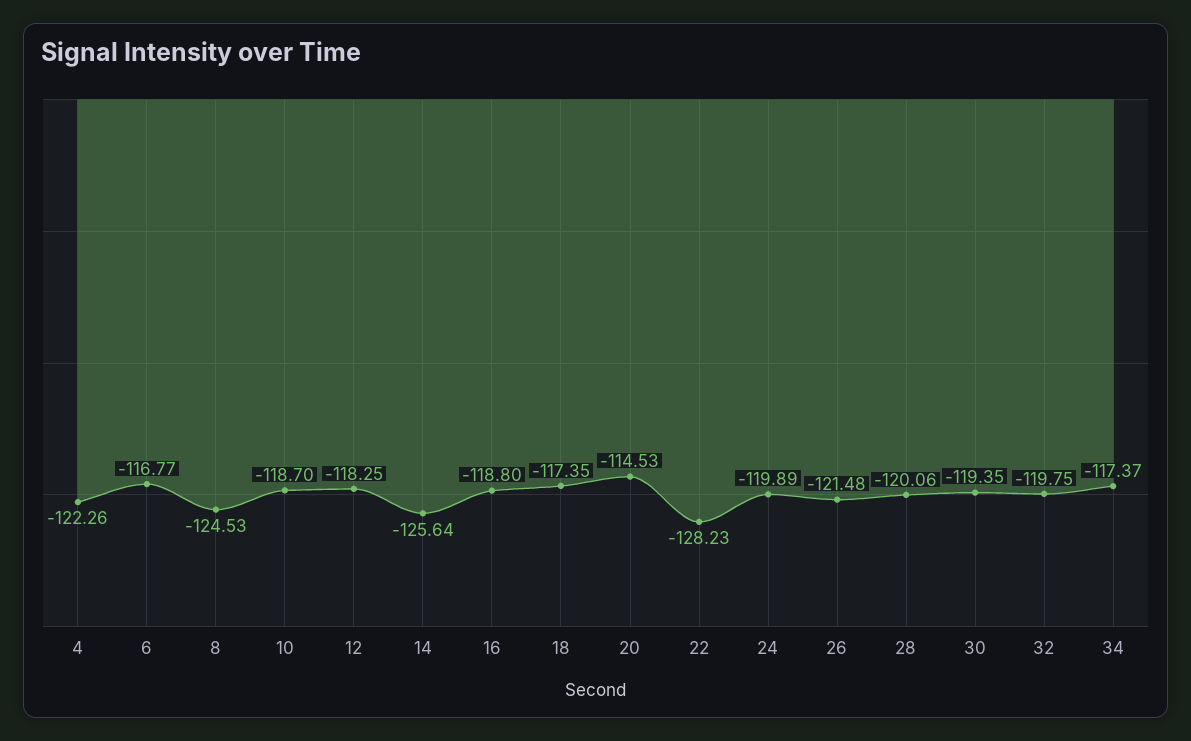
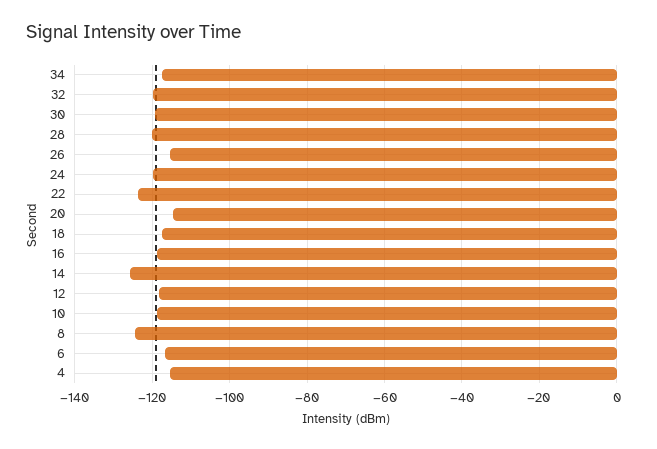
4: -122.26 -> -116
22: -128.23 -> -124
26: -121.48 -> -116

